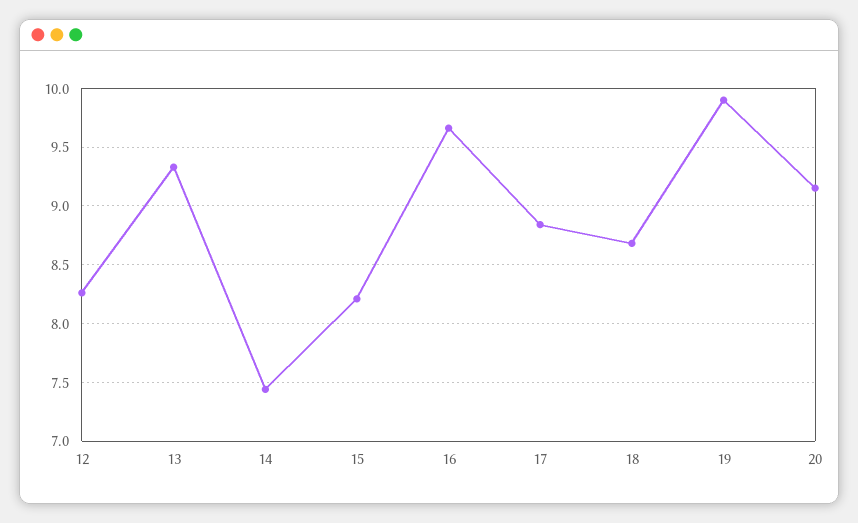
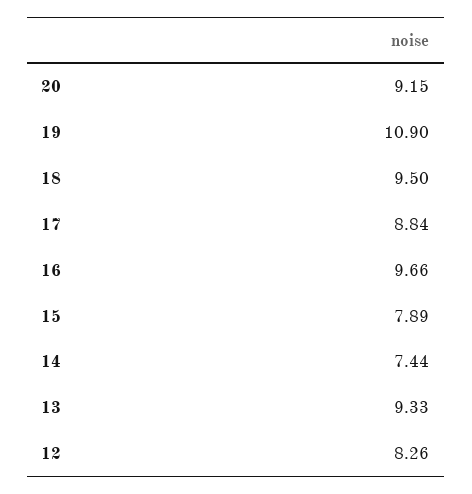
15: 8.2 -> 7.89
18: 8.7 -> 9.5
19: 9.9 -> 10.9

